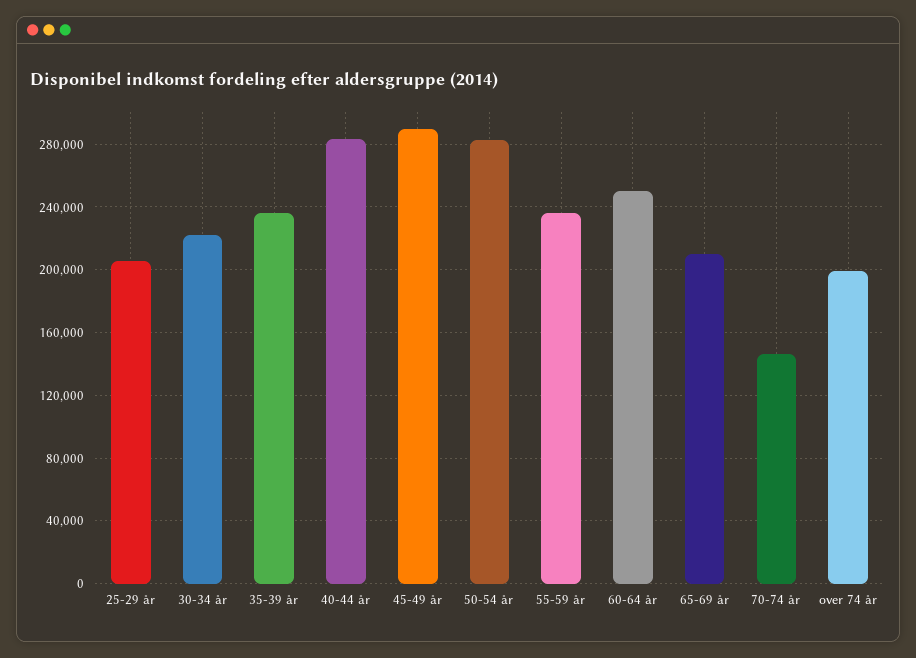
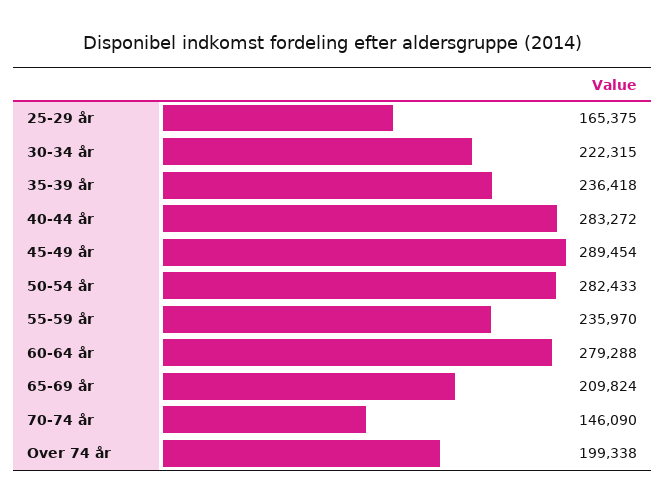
25-29 år: 205000 -> 165375
60-64 år: 250000 -> 279288

